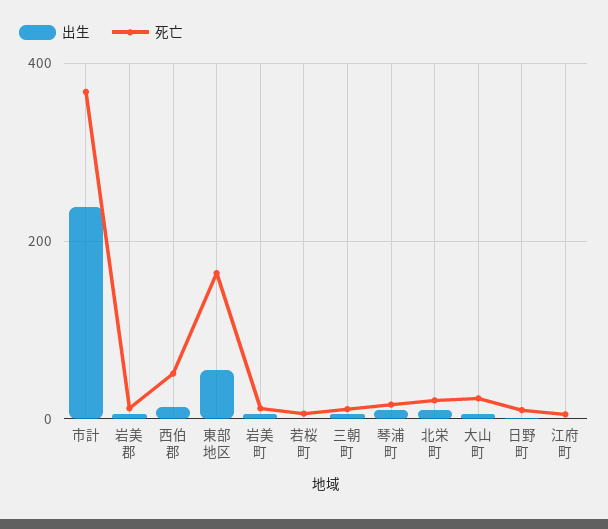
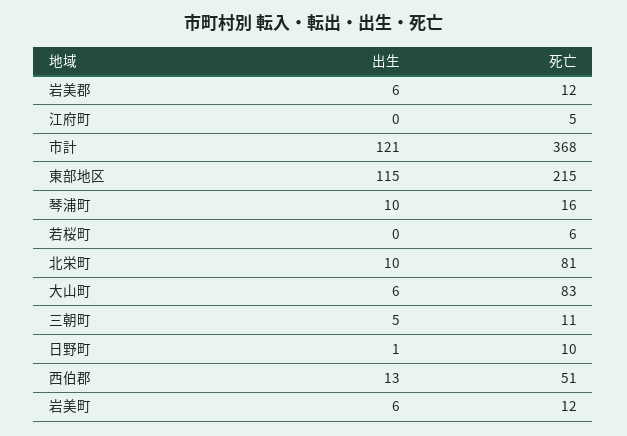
出生, 市計: 240 -> 121
出生, 東部地区: 60 -> 115
死亡, 東部地区: 160 -> 215
死亡, 北栄町: 20 -> 81
死亡, 大山町: 20 -> 83

